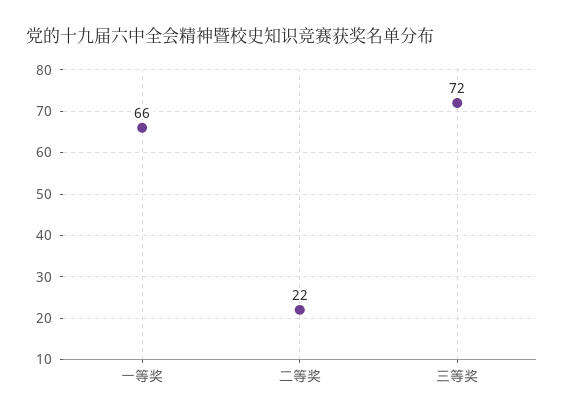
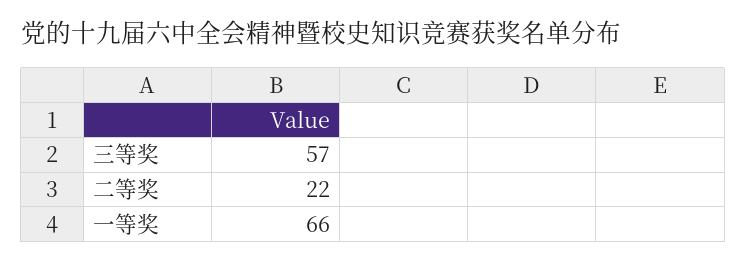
三等奖: 72 -> 57

